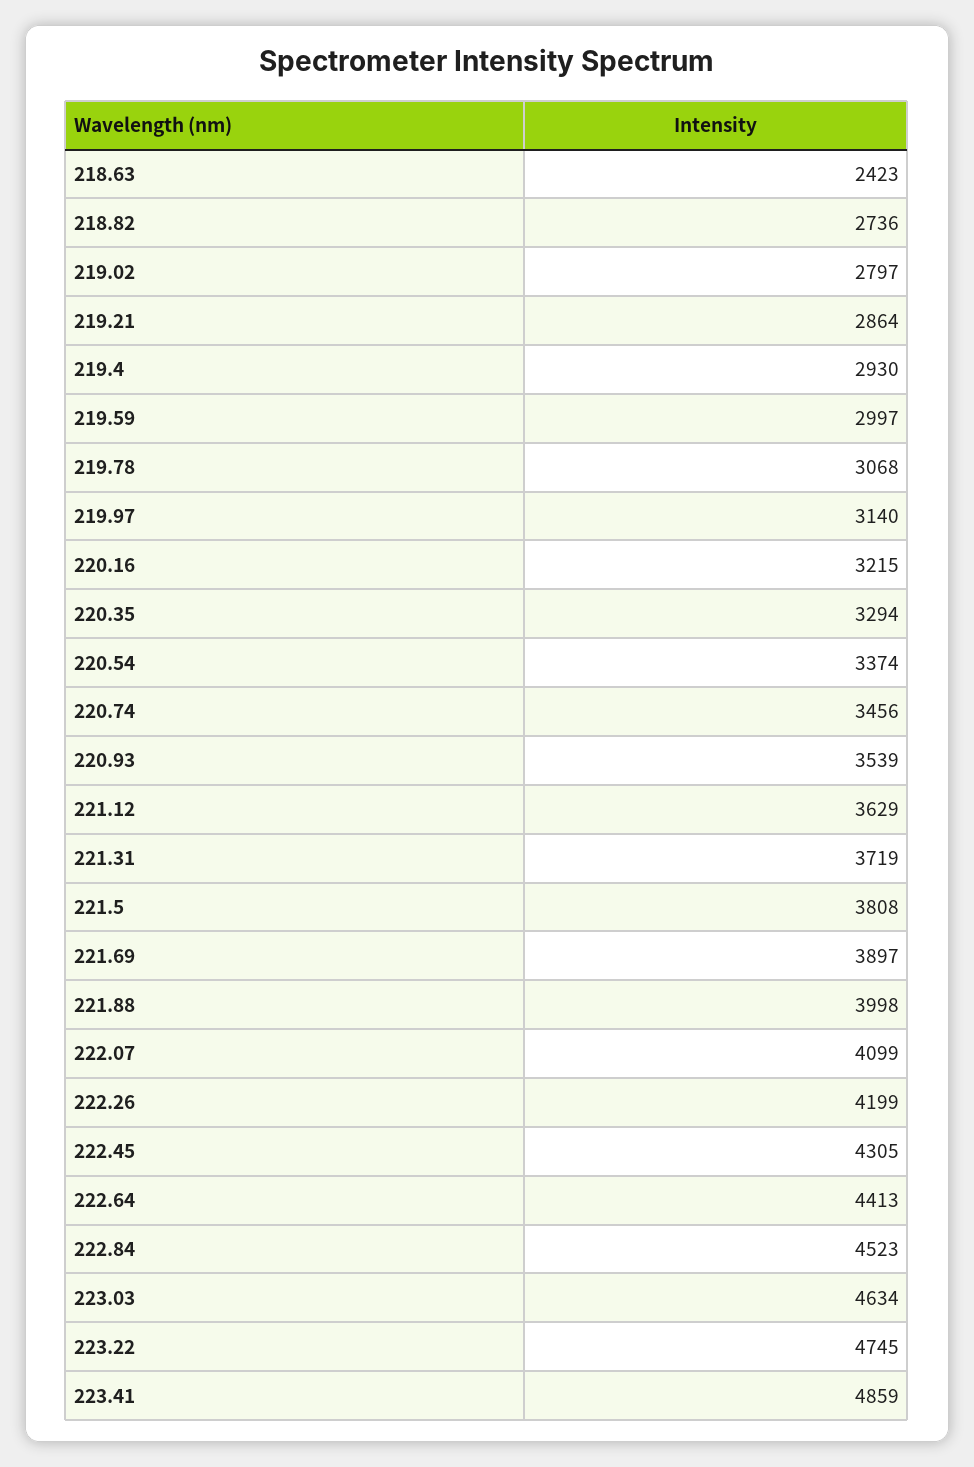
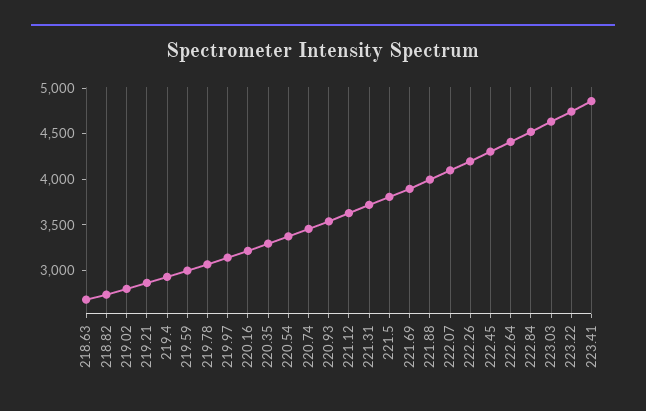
218.63: 2423 -> 2700

